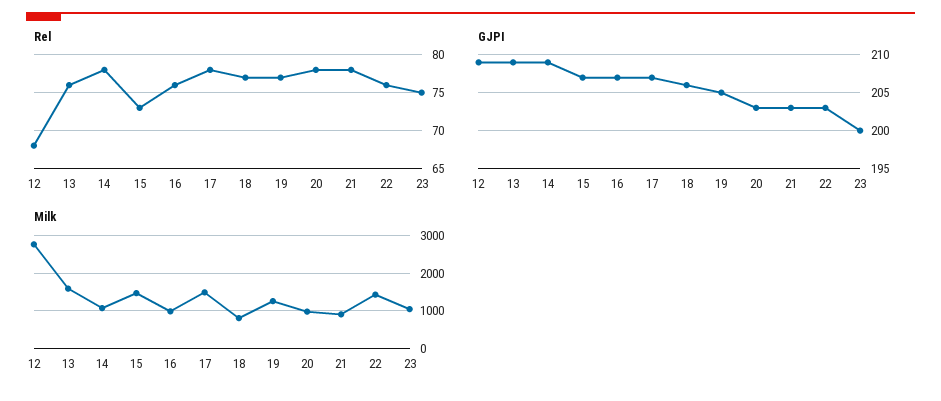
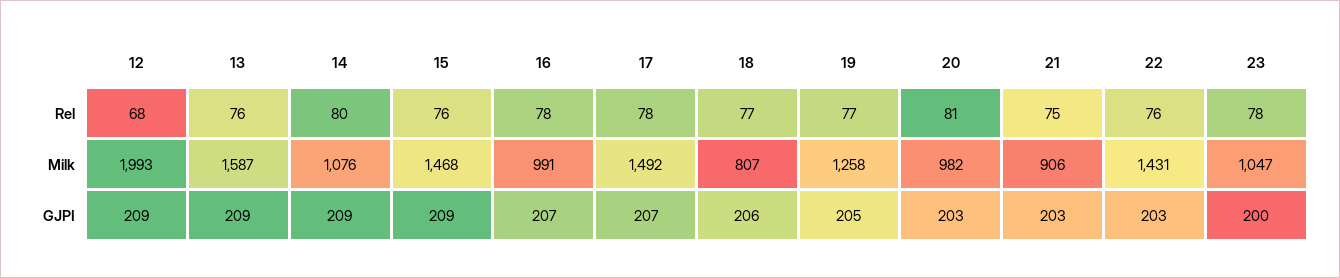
Rel, 14: 78 -> 80
Rel, 15: 73 -> 76
Rel, 16: 76 -> 78
Rel, 20: 78 -> 81
Rel, 21: 78 -> 75
Rel, 23: 75 -> 78
GJPI, 15: 207 -> 209
Milk, 12: 2800 -> 1993

